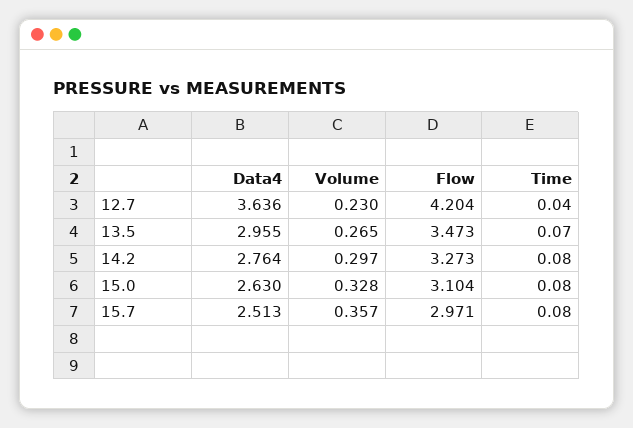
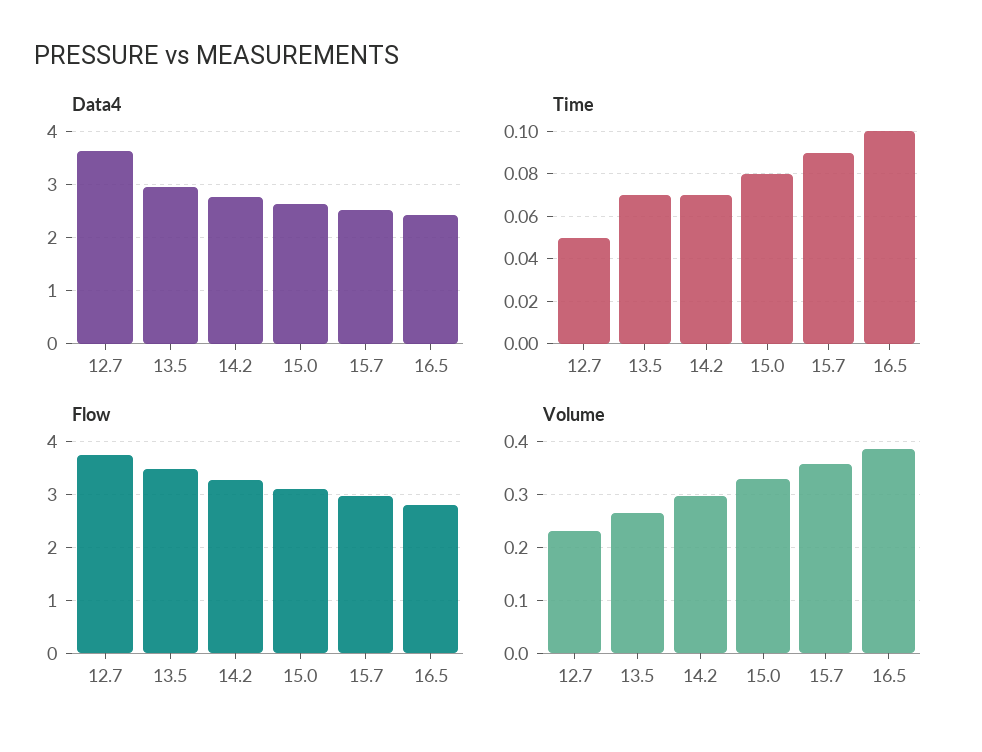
Flow, 12.7: 4.204 -> 3.8
Time, 12.7: 0.04 -> 0.05
Time, 14.2: 0.08 -> 0.07
Time, 15.7: 0.08 -> 0.09
Data4, 16.5: none -> 2.4
Time, 16.5: none -> 0.1
Flow, 16.5: none -> 2.8
Volume, 16.5: none -> 0.38

